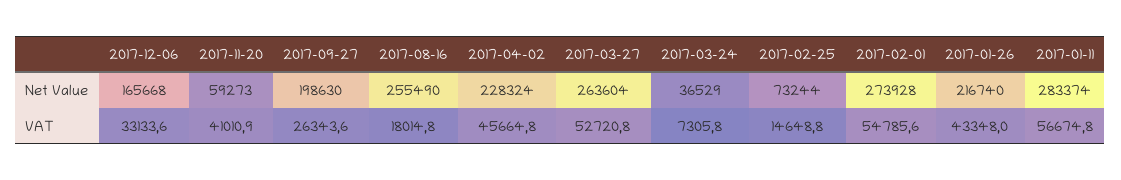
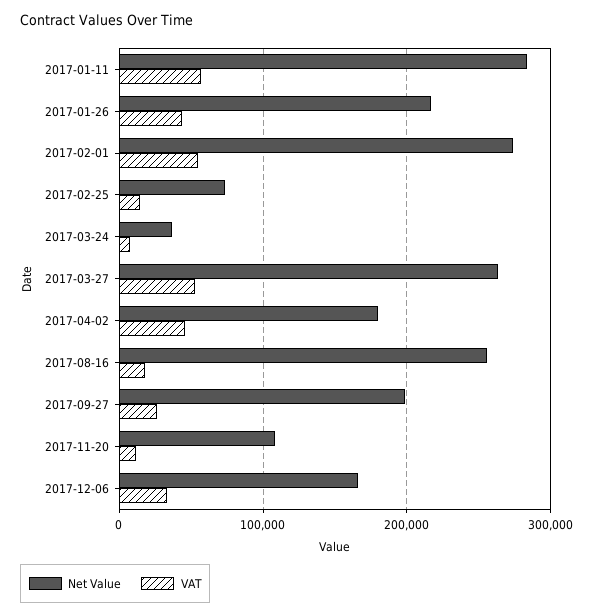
Net Value, 2017-11-20: 59273 -> 110000
Net Value, 2017-04-02: 228324 -> 180000
VAT, 2017-11-20: 41010.9 -> 10000

